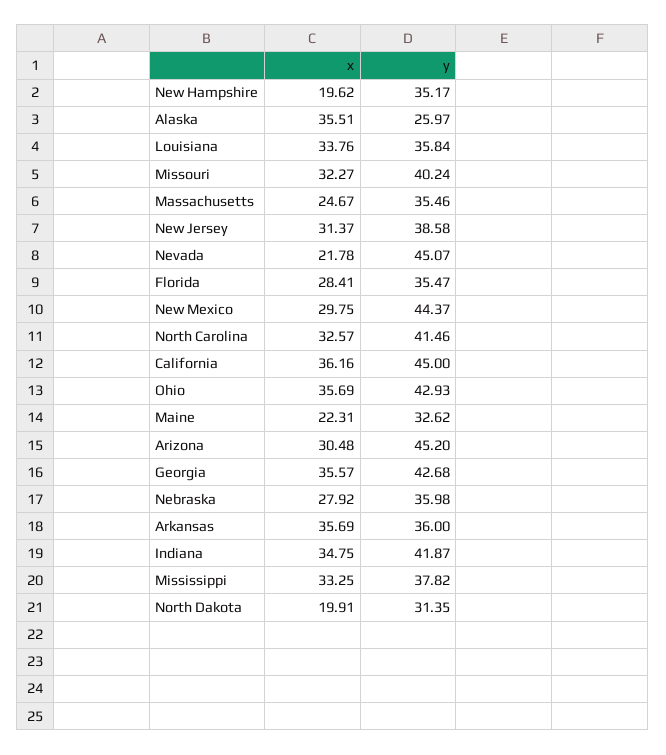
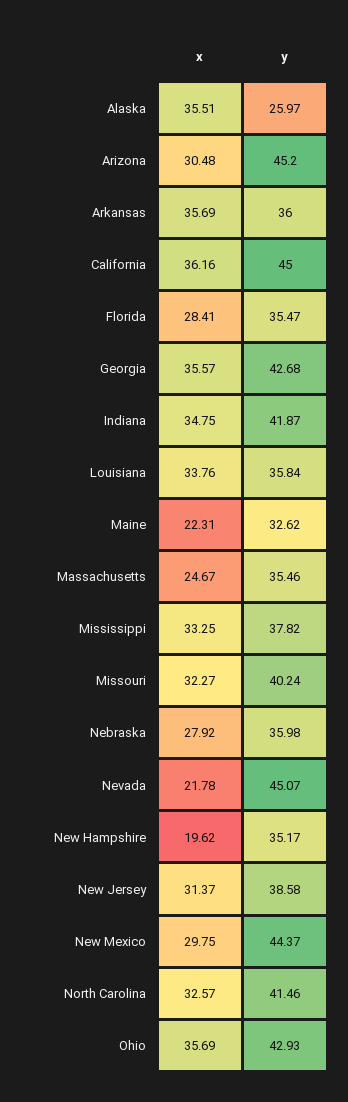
x, North Dakota: 19.91 -> none
y, North Dakota: 31.35 -> none

